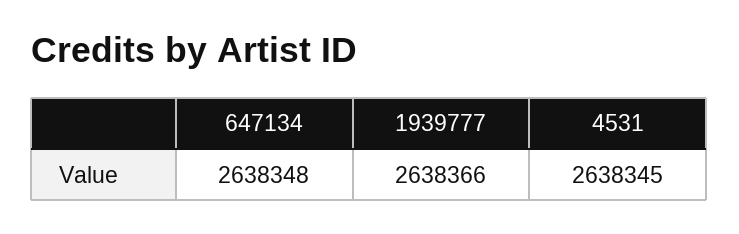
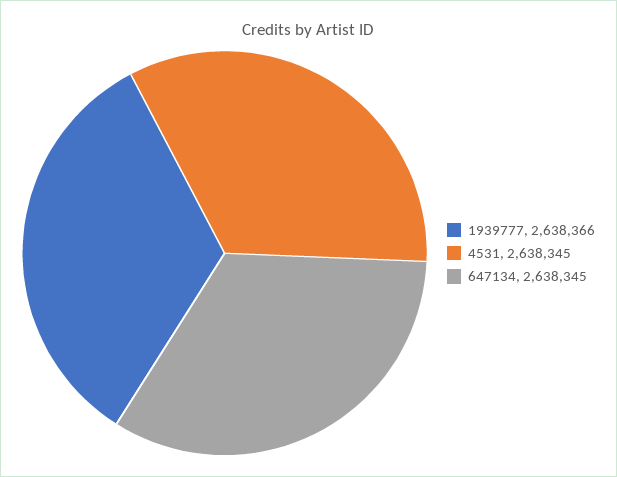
647134: 2638348 -> 2638345

